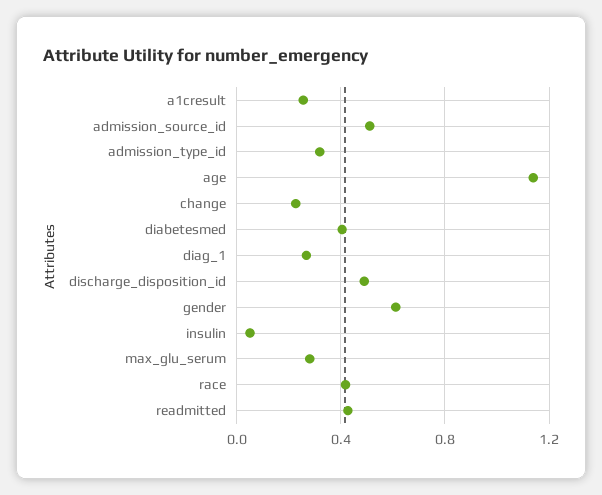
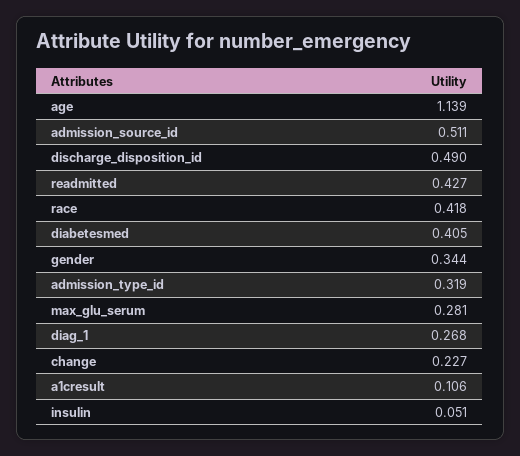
a1cresult: 0.25 -> 0.106
gender: 0.6 -> 0.344

